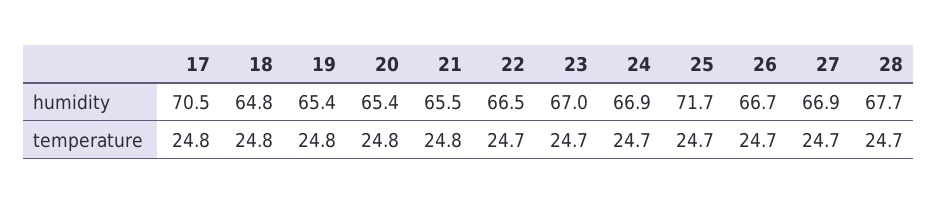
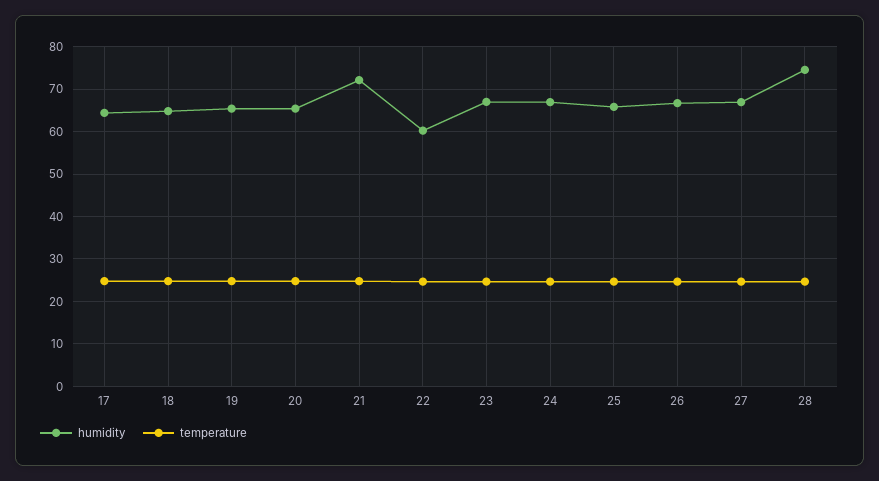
humidity, 17: 70.5 -> 64
humidity, 21: 65.5 -> 72
humidity, 22: 66.5 -> 60
humidity, 25: 71.7 -> 66
humidity, 28: 67.7 -> 74

